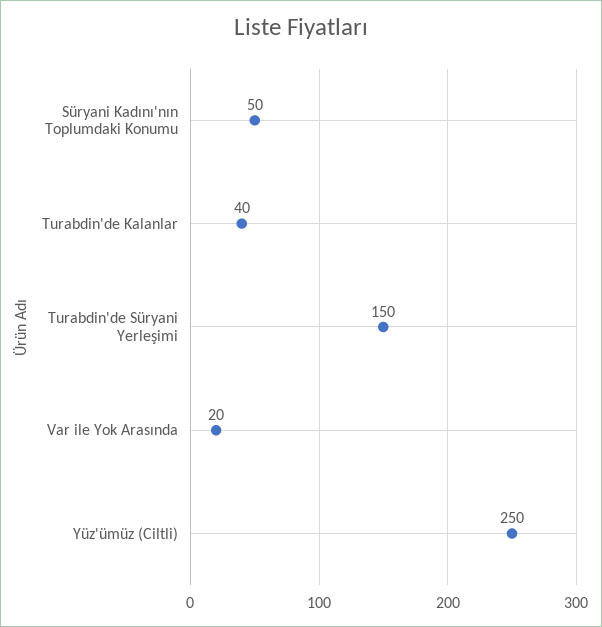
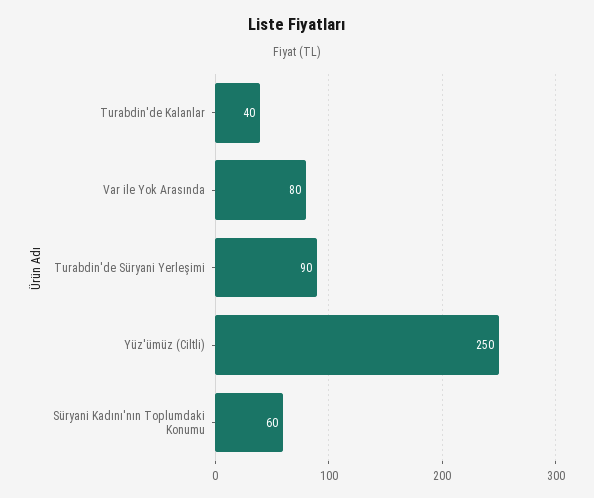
Süryani Kadını'nın Toplumdaki Konumu: 50 -> 60
Turabdin'de Süryani Yerleşimi: 150 -> 90
Var ile Yok Arasında: 20 -> 80

